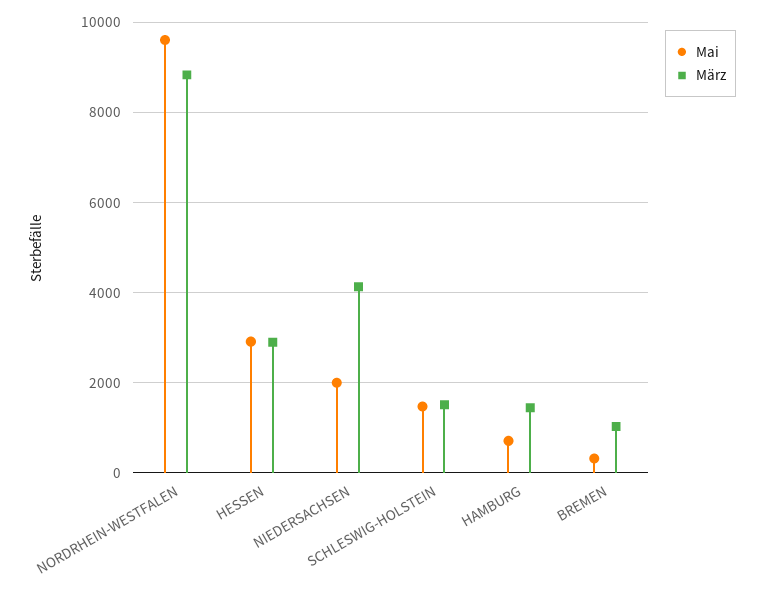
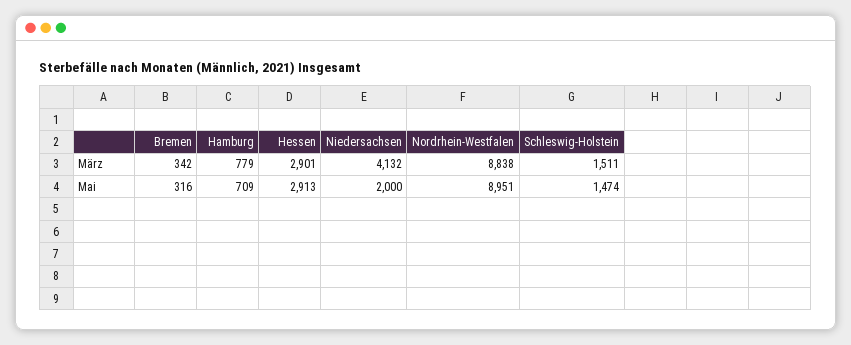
Mai, NORDRHEIN-WESTFALEN: 9600 -> 8951
März, HAMBURG: 1400 -> 779
März, BREMEN: 1000 -> 342

